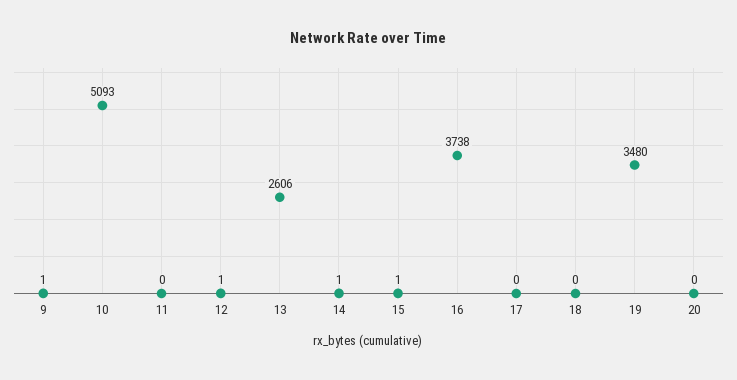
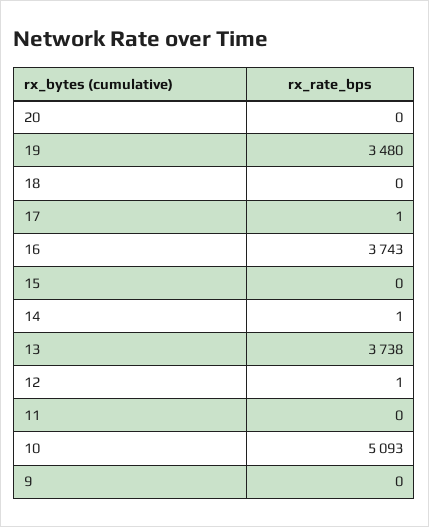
9: 1 -> 0
13: 2606 -> 3738
15: 1 -> 0
16: 3738 -> 3743
17: 0 -> 1

